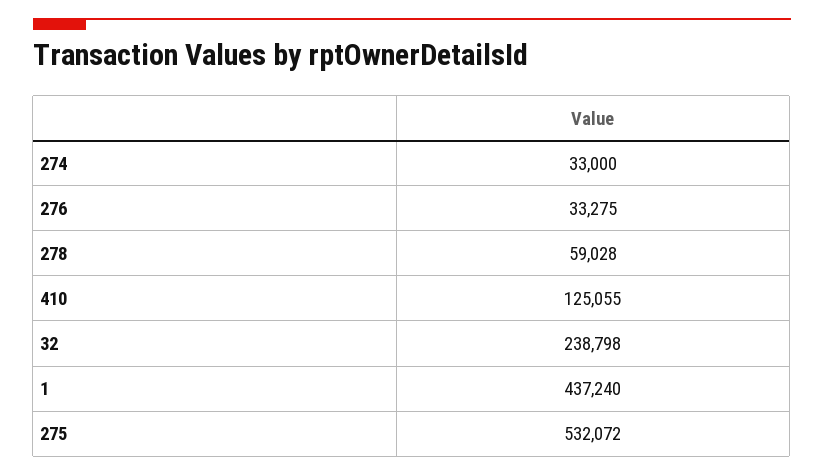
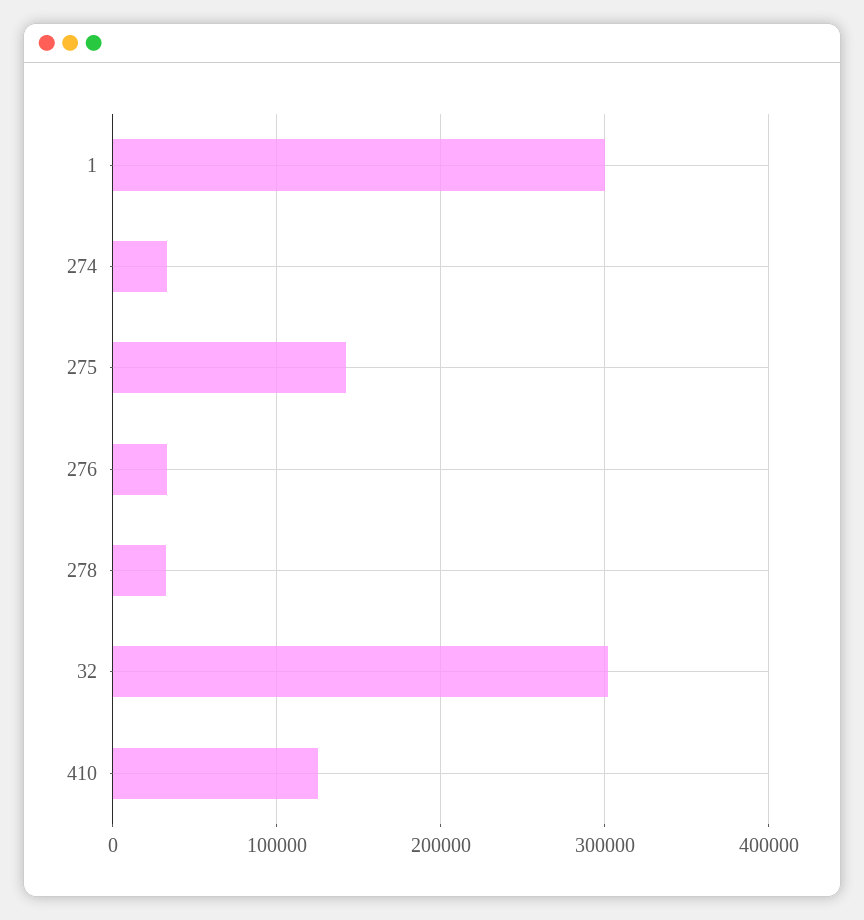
278: 59028 -> 30000
32: 238798 -> 300000
1: 437240 -> 300000
275: 532072 -> 140000

